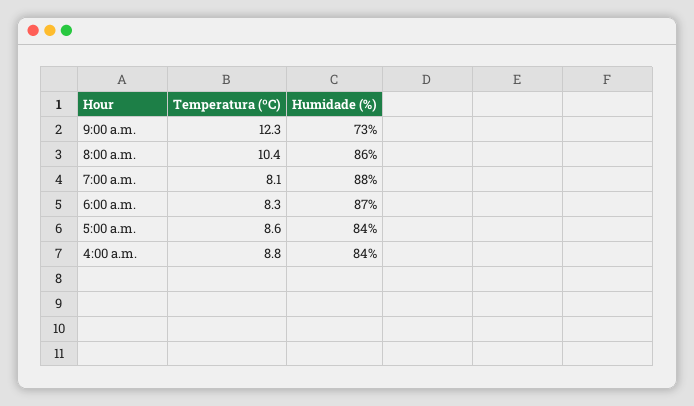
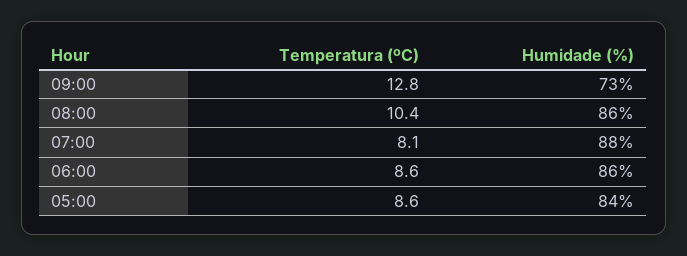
Temperatura (ºC), 9:00 a.m.: 12.3 -> 12.8
Temperatura (ºC), 6:00 a.m.: 8.3 -> 8.6
Humidade (%), 6:00 a.m.: 87 -> 86
Temperatura (ºC), 4:00 a.m.: 8.8 -> none
Humidade (%), 4:00 a.m.: 84 -> none

